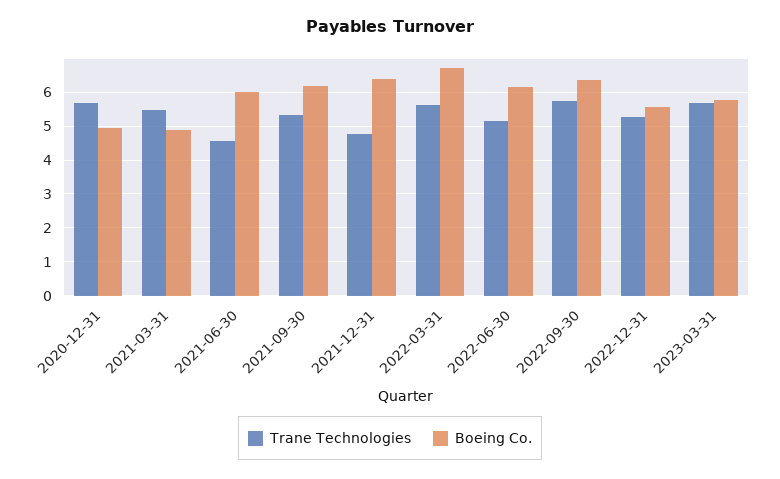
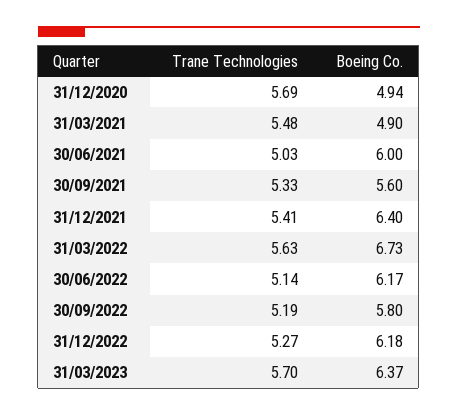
Trane Technologies, 2021-06-30: 4.6 -> 5.03
Boeing Co., 2021-09-30: 6.2 -> 5.6
Trane Technologies, 2021-12-31: 4.8 -> 5.41
Trane Technologies, 2022-09-30: 5.8 -> 5.19
Boeing Co., 2022-09-30: 6.4 -> 5.8
Boeing Co., 2022-12-31: 5.6 -> 6.18
Boeing Co., 2023-03-31: 5.8 -> 6.37

